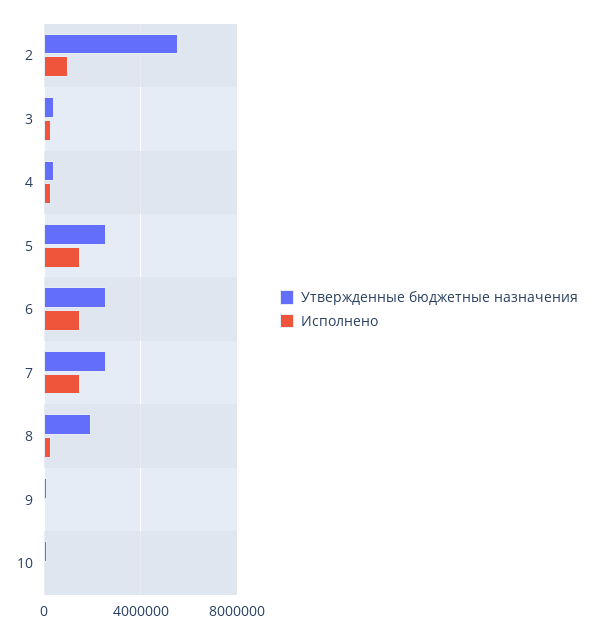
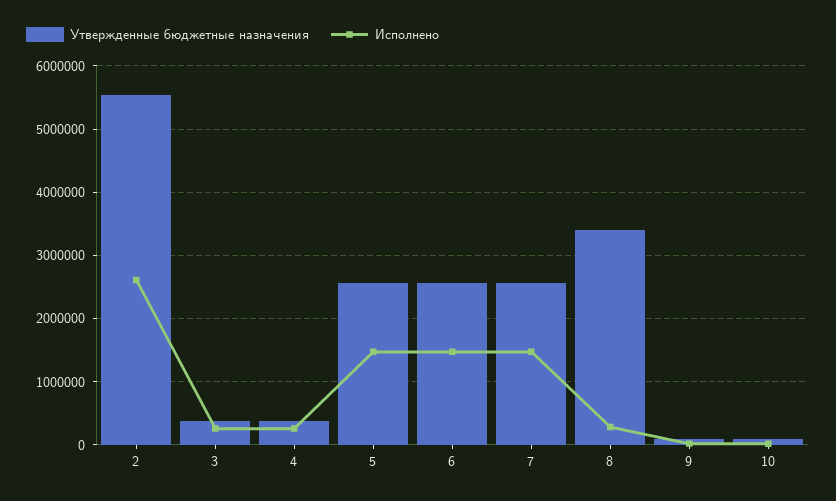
Исполнено, 2: 1000000 -> 2600000
Утвержденные бюджетные назначения, 8: 2000000 -> 3400000

